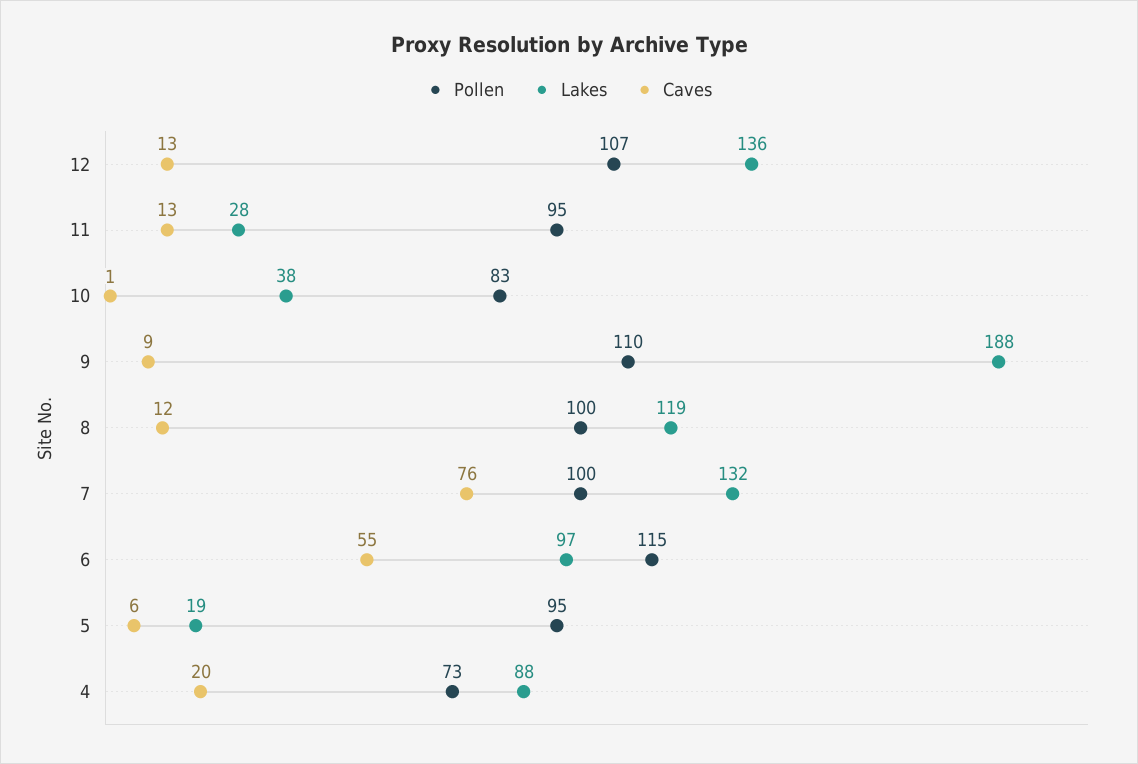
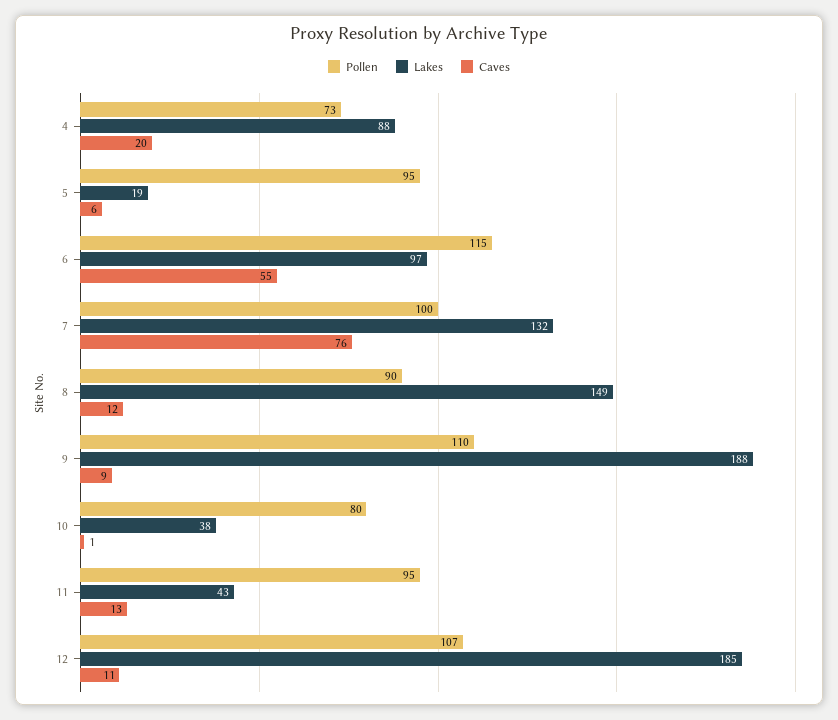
Lakes, 12: 136 -> 185
Caves, 12: 13 -> 11
Lakes, 11: 28 -> 43
Pollen, 10: 83 -> 80
Pollen, 8: 100 -> 90
Lakes, 8: 119 -> 149

